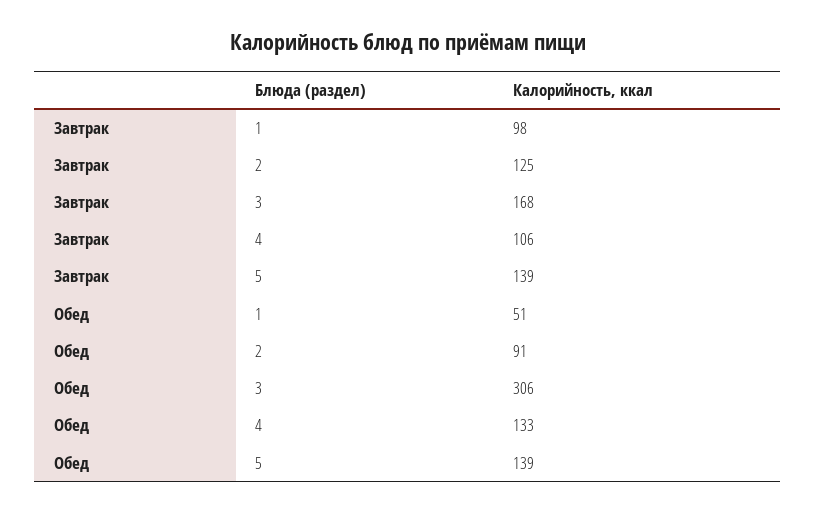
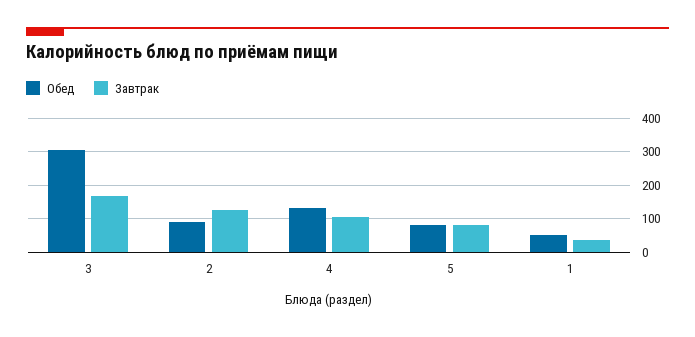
Завтрак, 1: 98 -> 40
Завтрак, 5: 139 -> 80
Обед, 5: 139 -> 80

